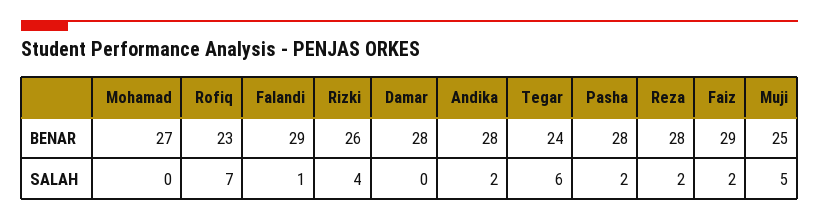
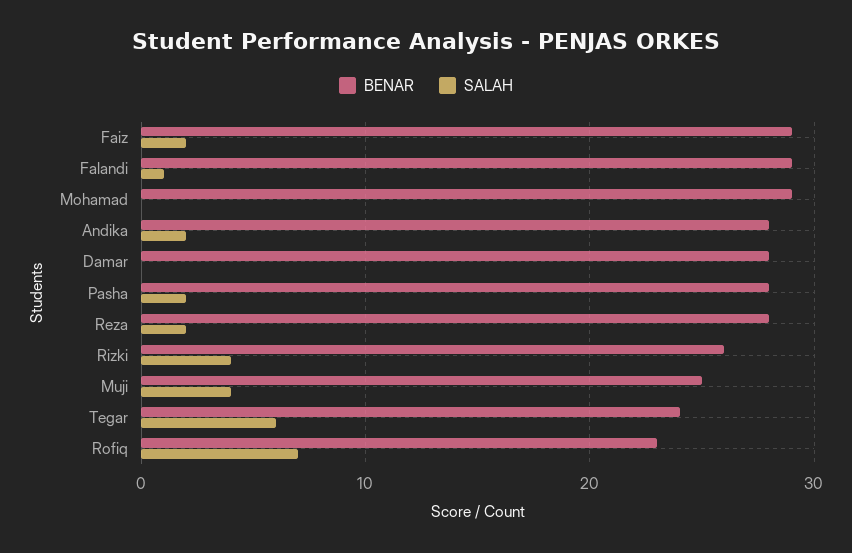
BENAR, Mohamad: 27 -> 29
SALAH, Muji: 5 -> 4

